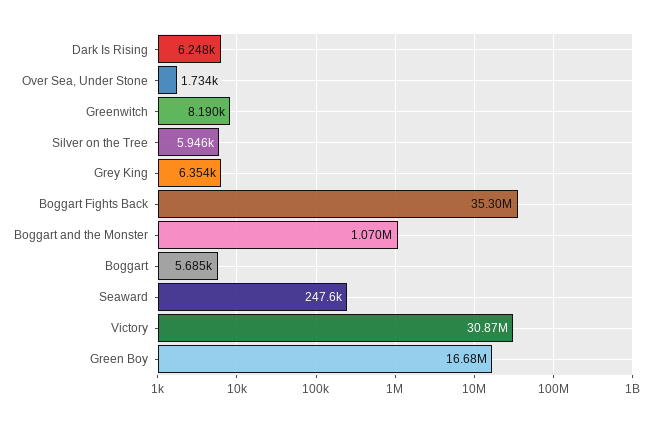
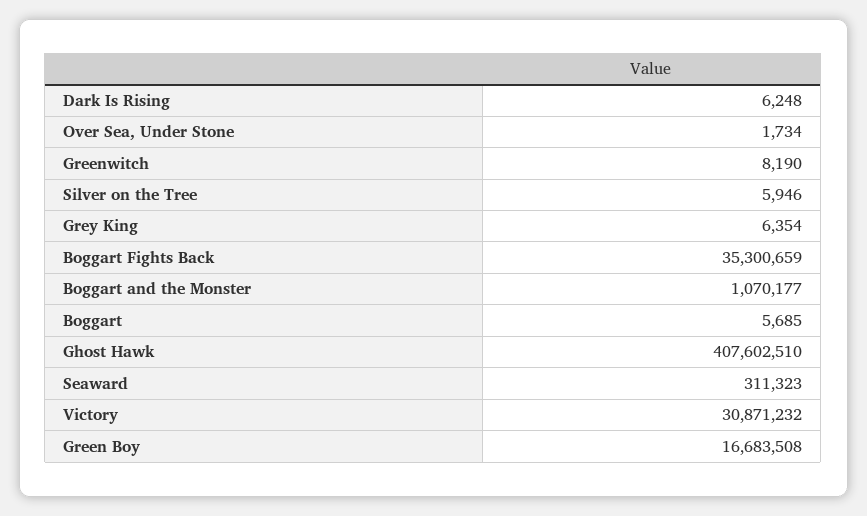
Seaward: 247600 -> 311323
Ghost Hawk: none -> 407602510

